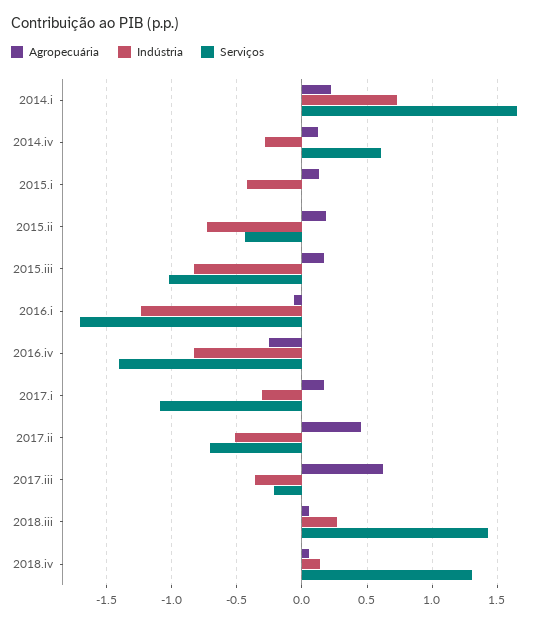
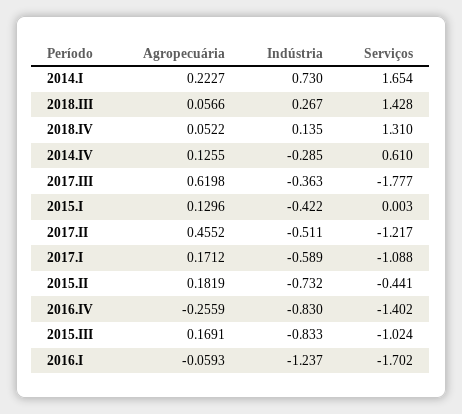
Indústria, 2017.i: -0.3 -> -0.589
Serviços, 2017.ii: -0.7 -> -1.217
Serviços, 2017.iii: -0.2 -> -1.777

